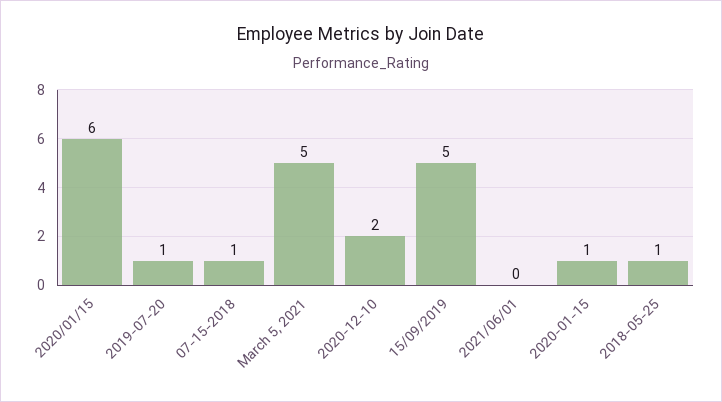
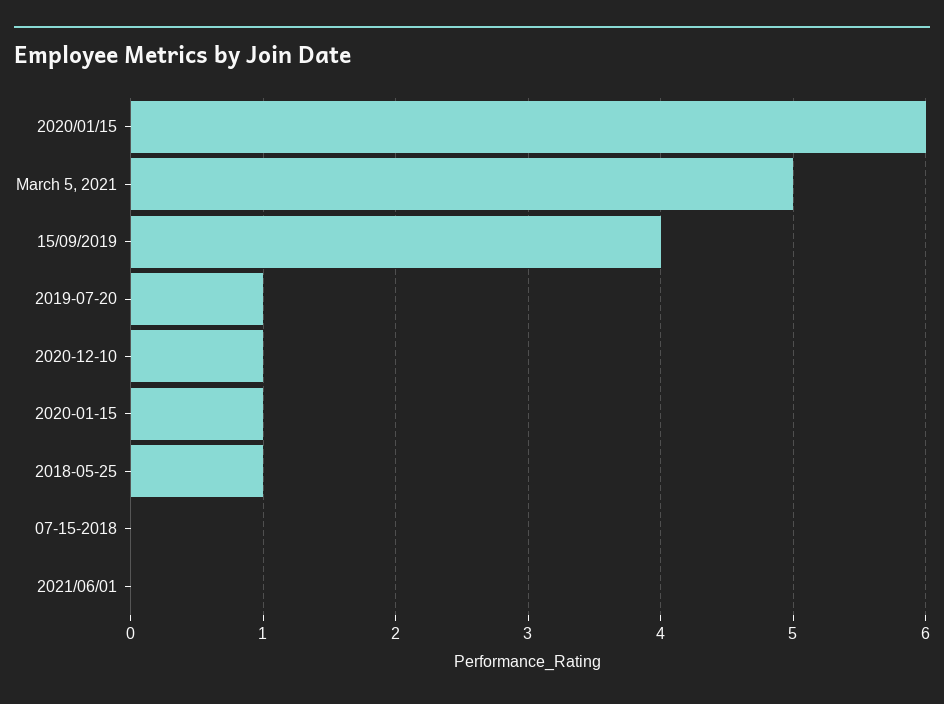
07-15-2018: 1 -> 0
2020-12-10: 2 -> 1
15/09/2019: 5 -> 4

